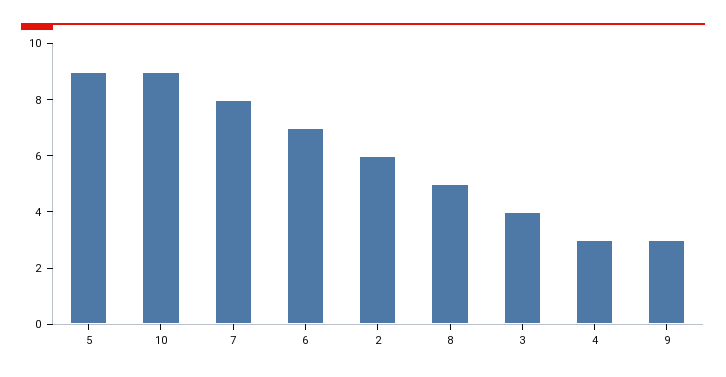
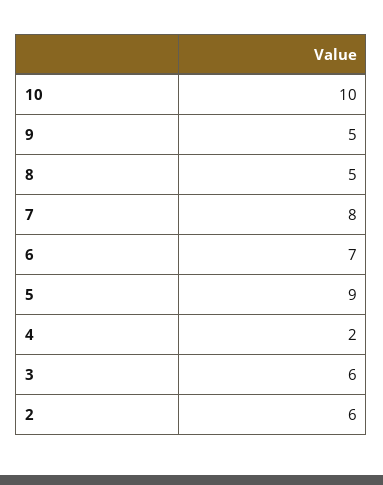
10: 9 -> 10
3: 4 -> 6
4: 3 -> 2
9: 3 -> 5

